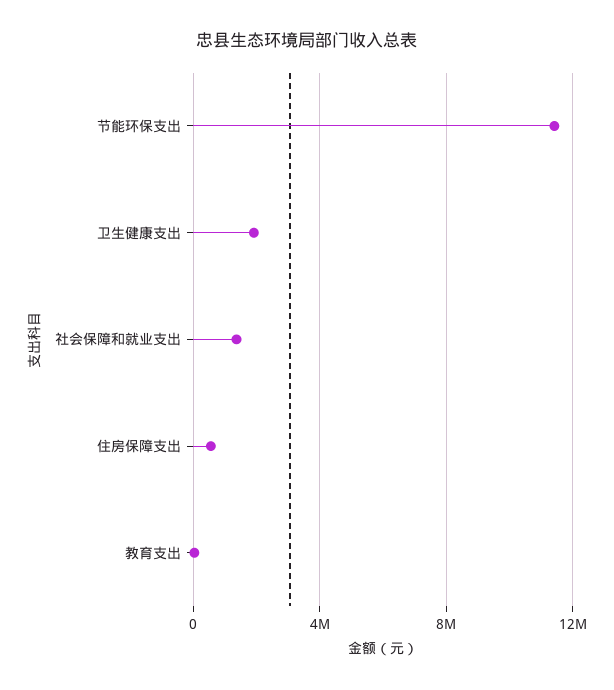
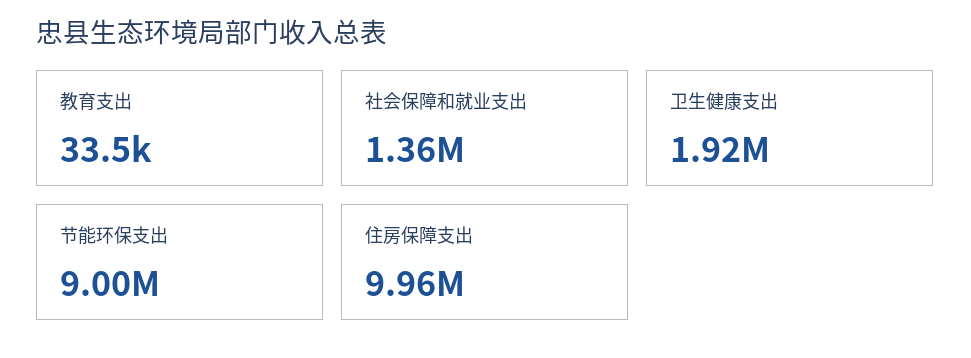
节能环保支出: 11500000 -> 9000000
住房保障支出: 500000 -> 9960000

